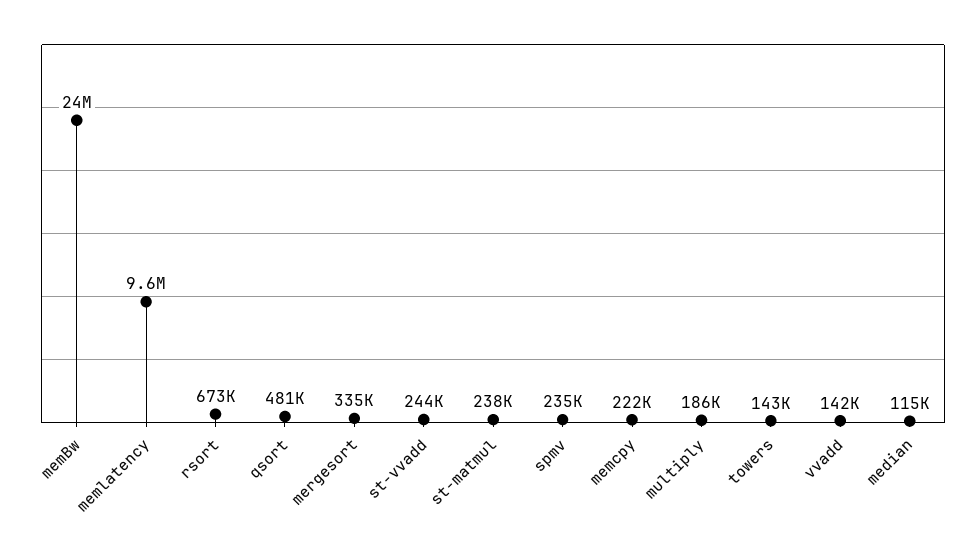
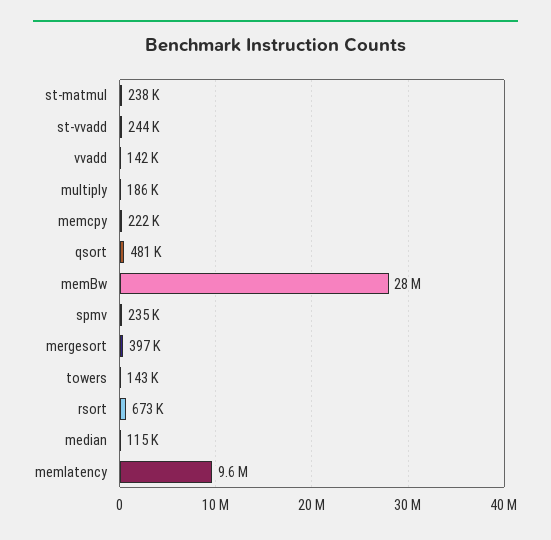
memBw: 24000000 -> 28000000
mergesort: 335000 -> 397000

